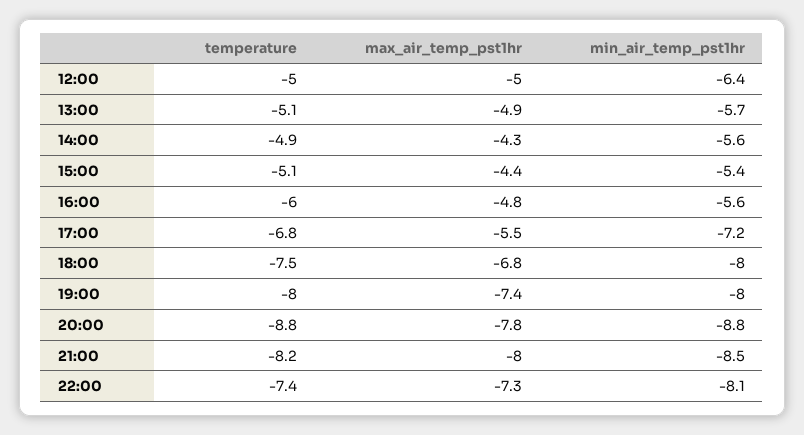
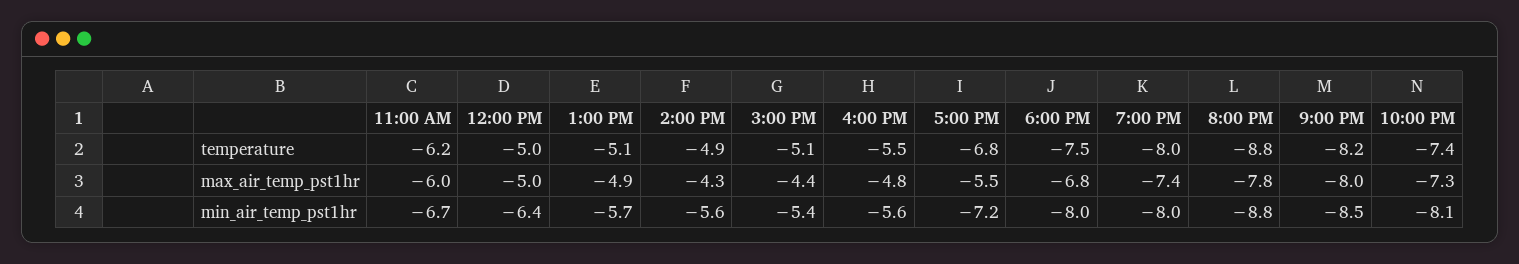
temperature, 16:00: -6 -> -5.5
temperature, 11:00 AM: none -> -6.2
max_air_temp_pst1hr, 11:00 AM: none -> -6
min_air_temp_pst1hr, 11:00 AM: none -> -6.7

